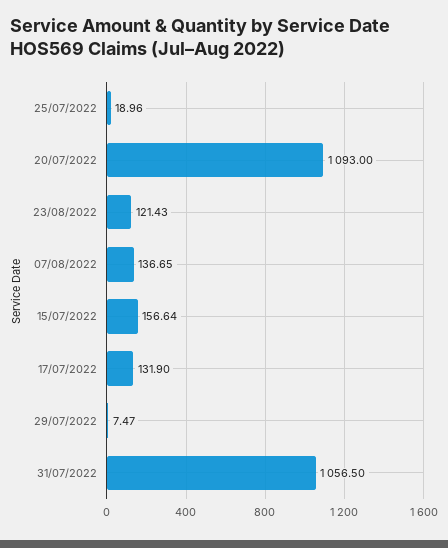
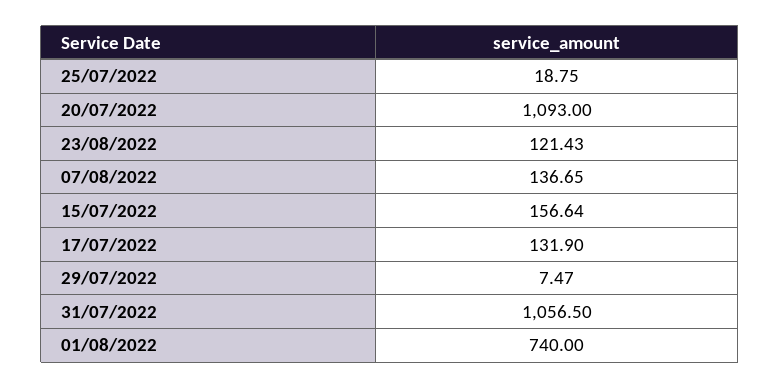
25/07/2022: 18.96 -> 18.75
01/08/2022: none -> 740

